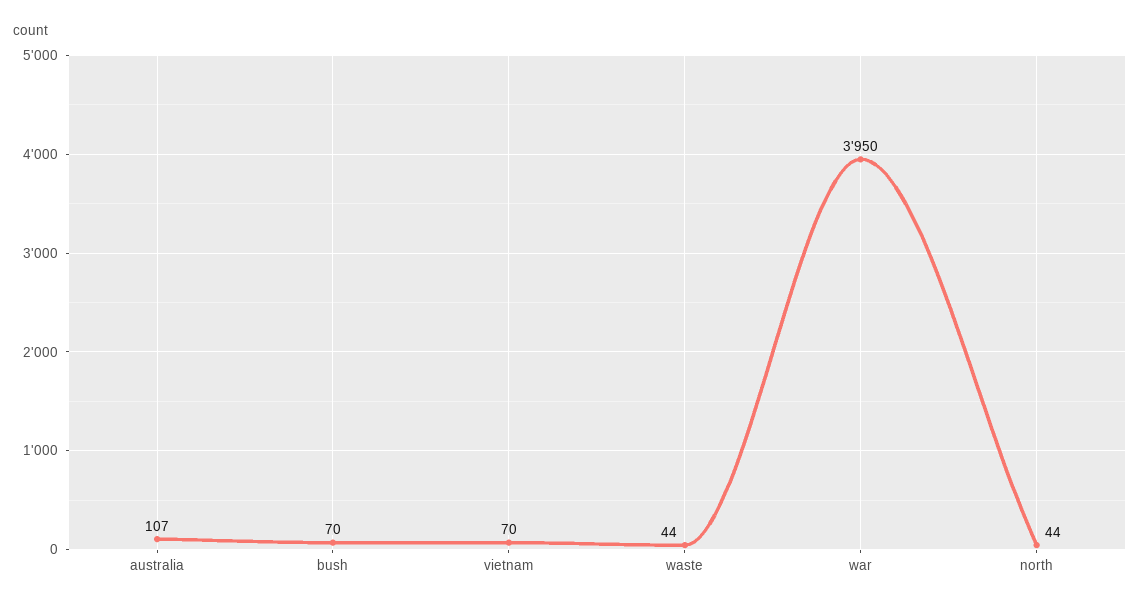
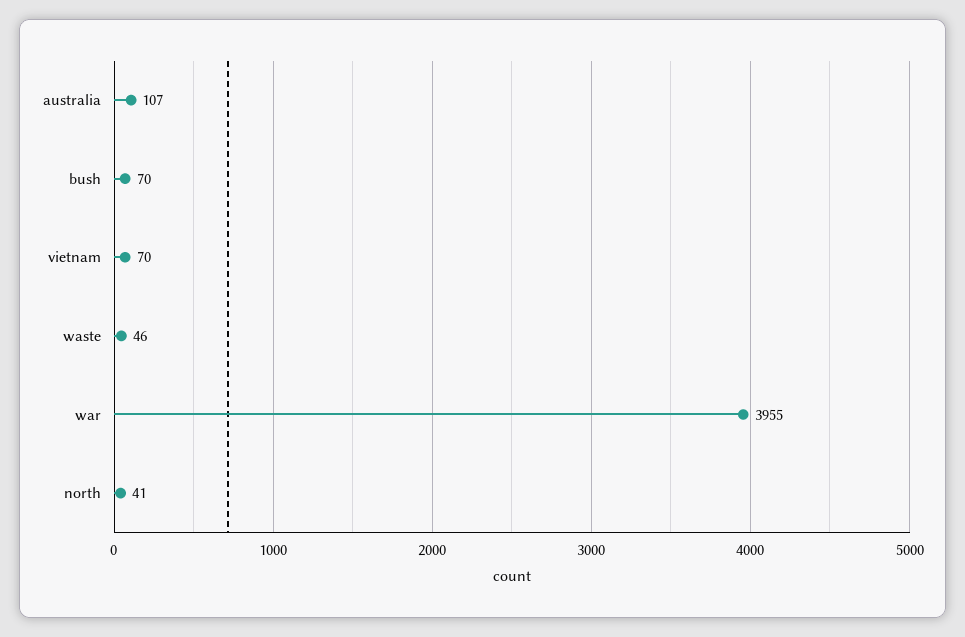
waste: 44 -> 46
war: 3950 -> 3955
north: 44 -> 41

